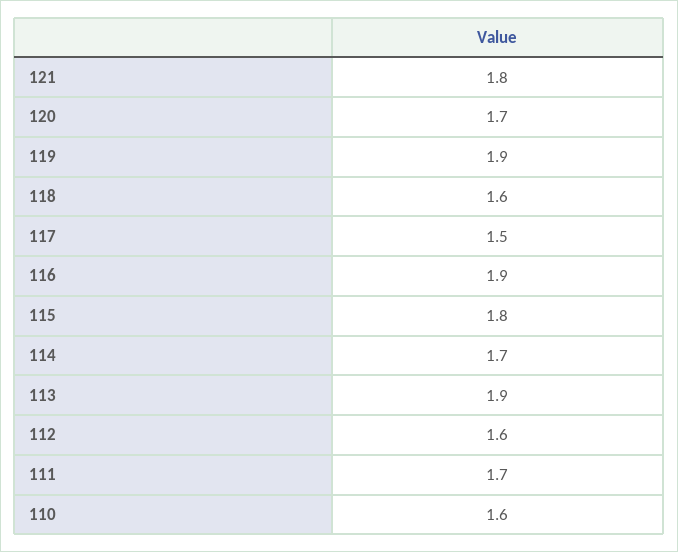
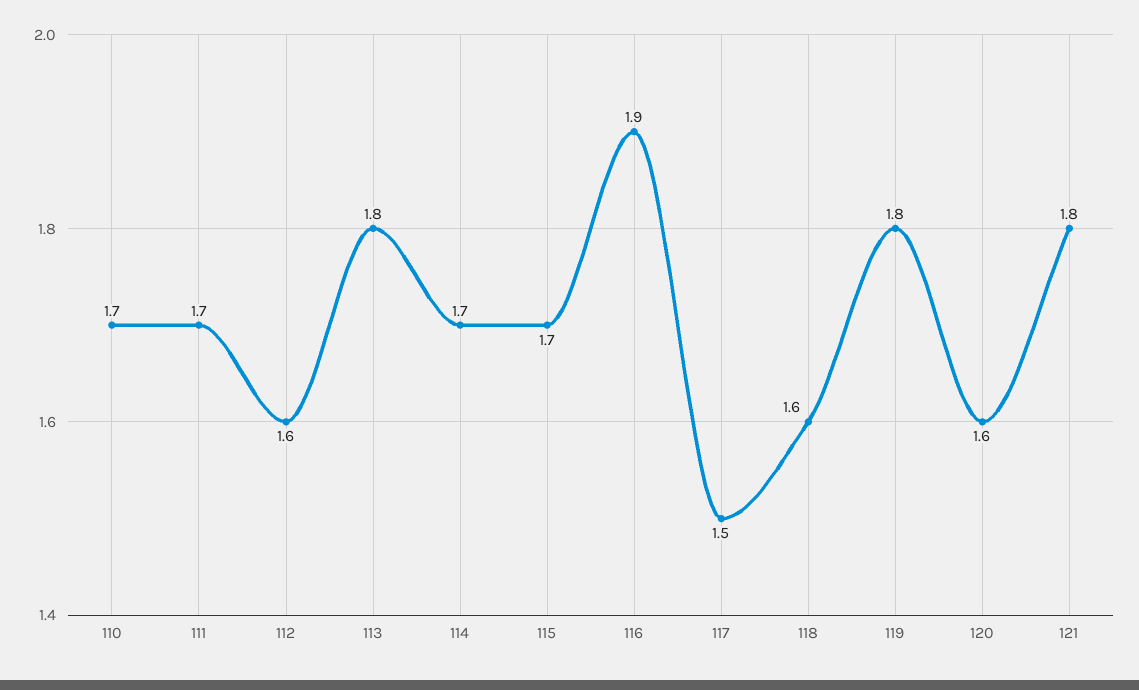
120: 1.7 -> 1.6
119: 1.9 -> 1.8
115: 1.8 -> 1.7
113: 1.9 -> 1.8
110: 1.6 -> 1.7

